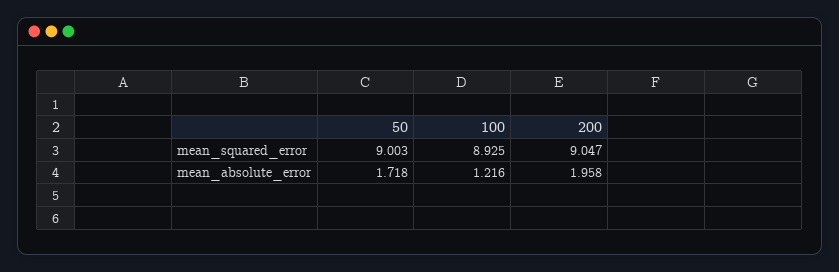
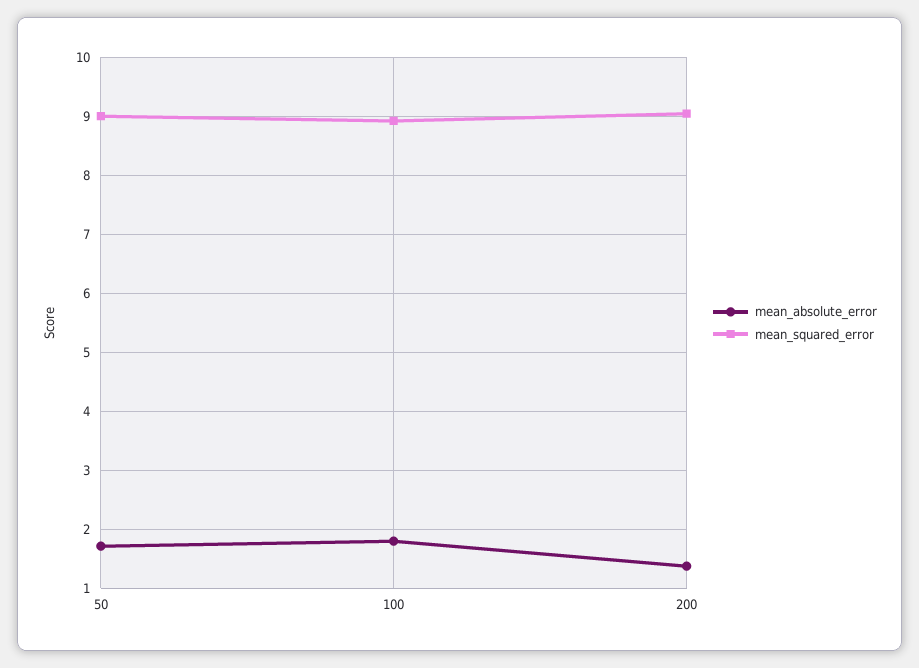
mean_absolute_error, 100: 1.216 -> 1.8
mean_absolute_error, 200: 1.958 -> 1.4

